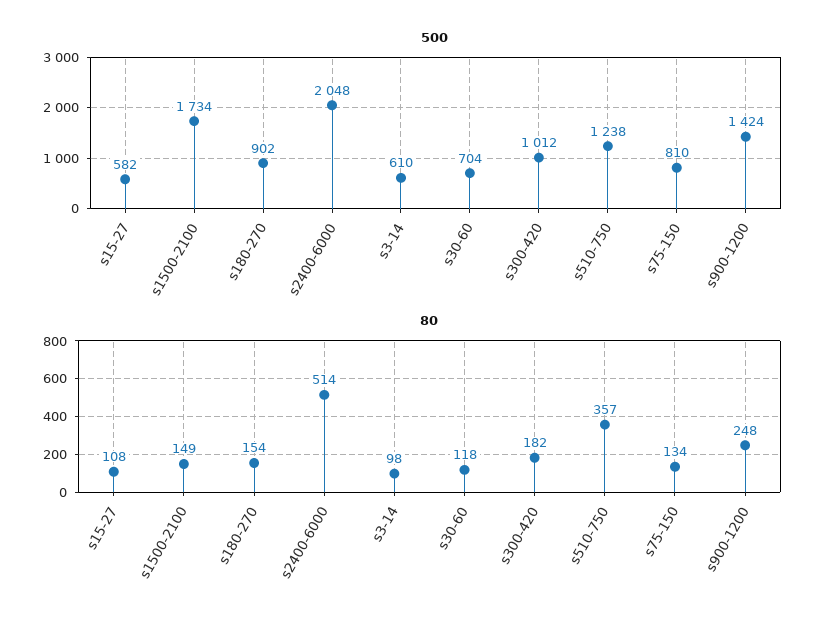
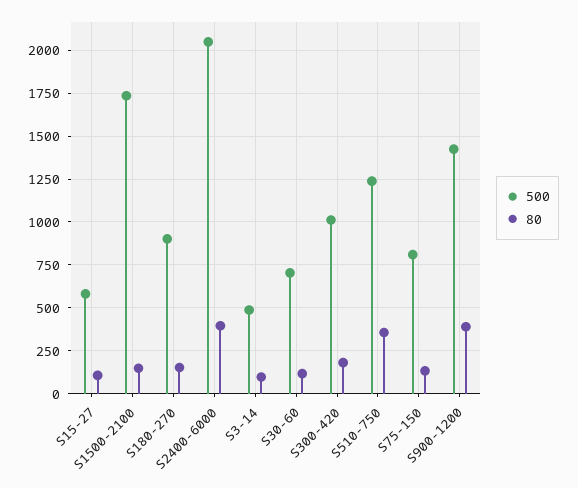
500, s3-14: 610 -> 500
80, s2400-6000: 514 -> 400
80, s900-1200: 248 -> 400

